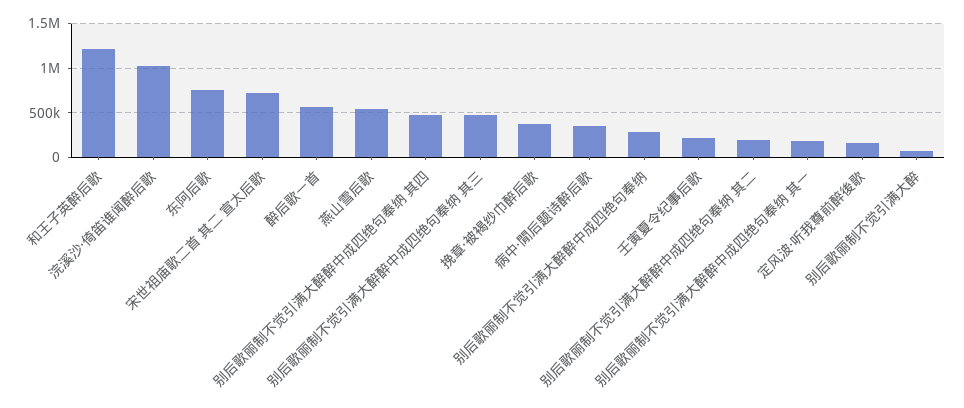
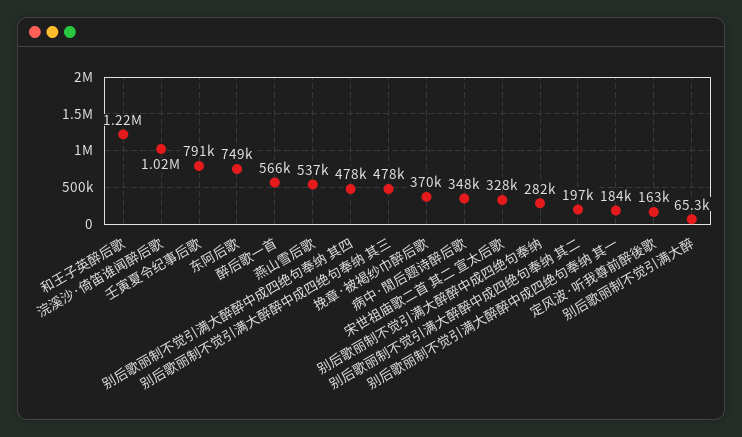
宋世祖庙歌二首 其二 宣太后歌: 700000 -> 328000
壬寅夏令纪事后歌: 200000 -> 791000

